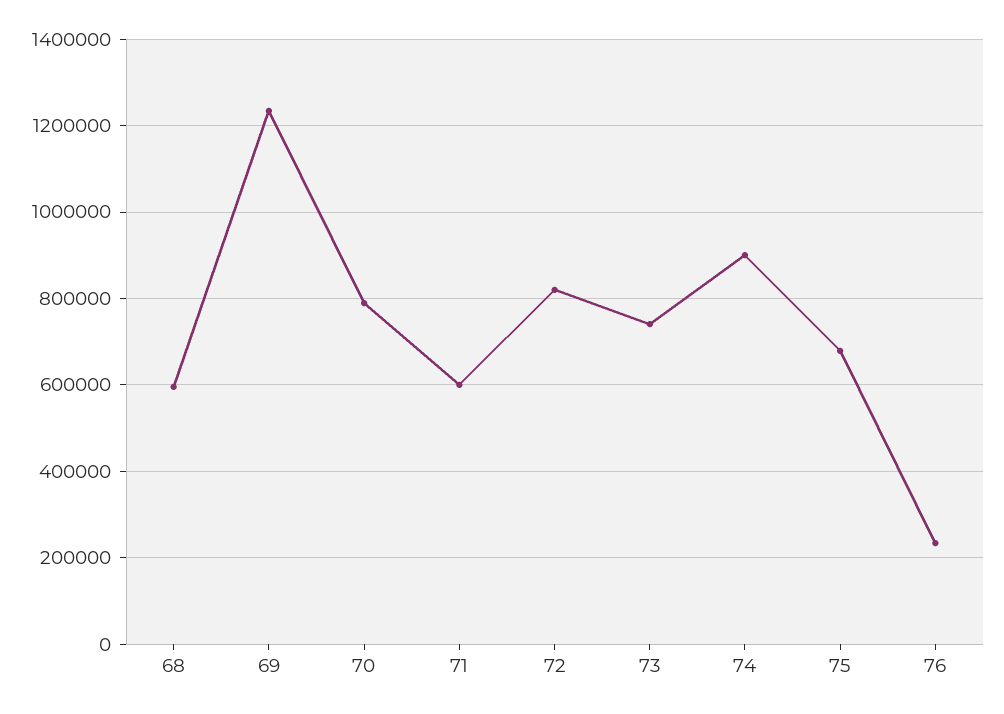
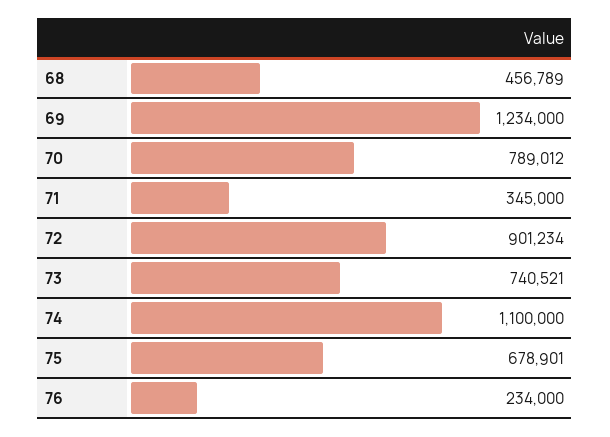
68: 600000 -> 456789
71: 600000 -> 345000
72: 820000 -> 901234
74: 900000 -> 1100000

